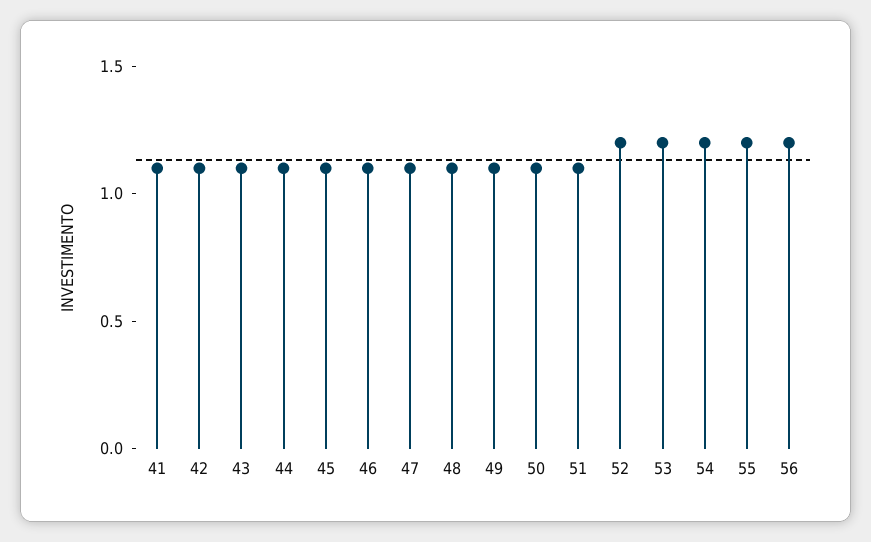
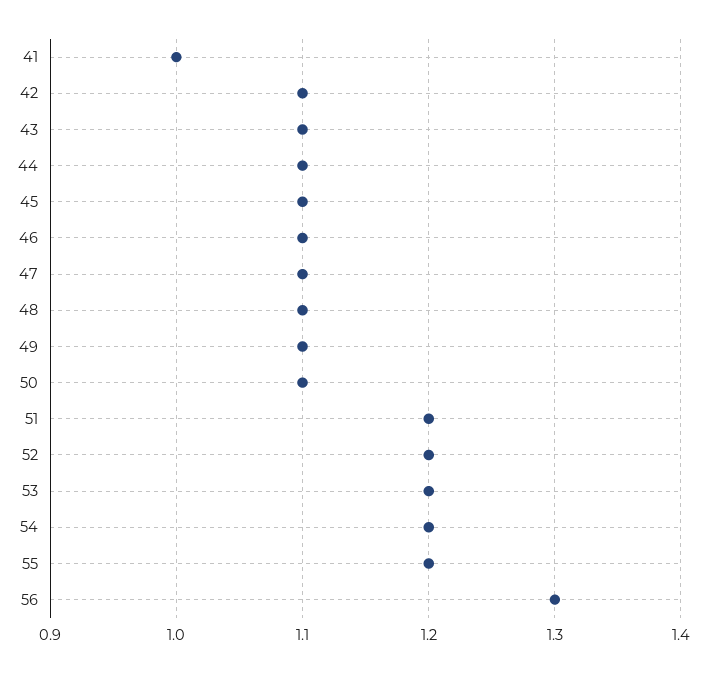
41: 1.1 -> 1
51: 1.1 -> 1.2
56: 1.2 -> 1.3

